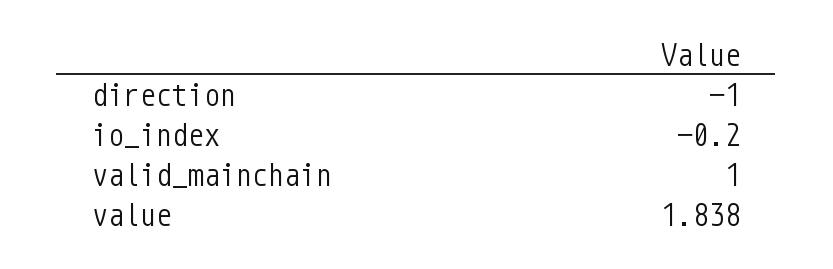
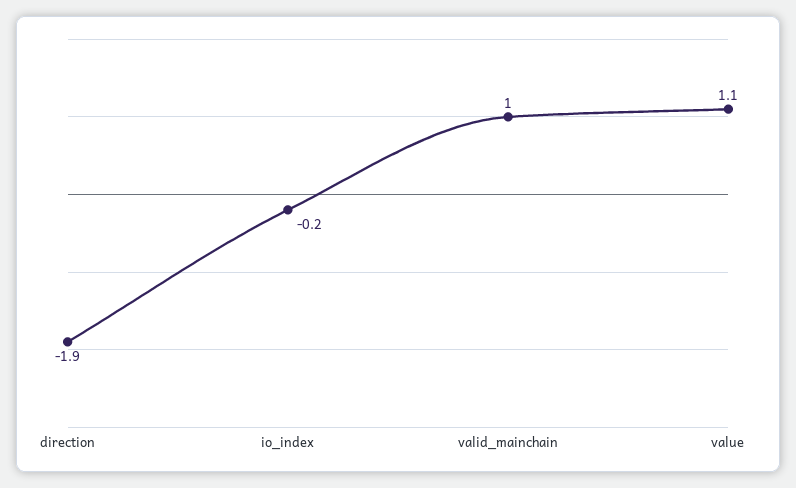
direction: -1 -> -1.9
value: 1.838 -> 1.1

